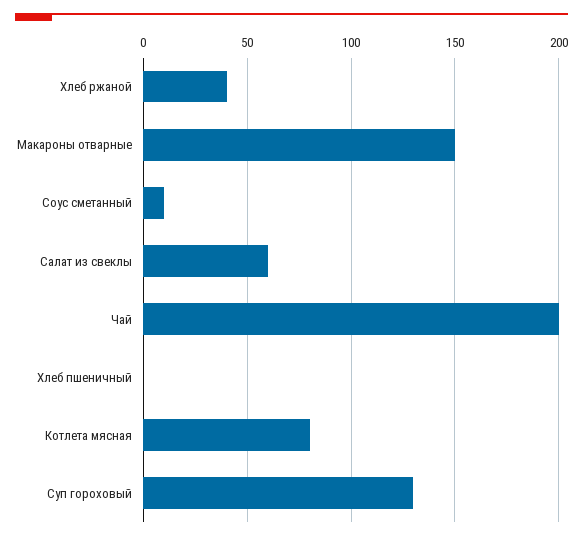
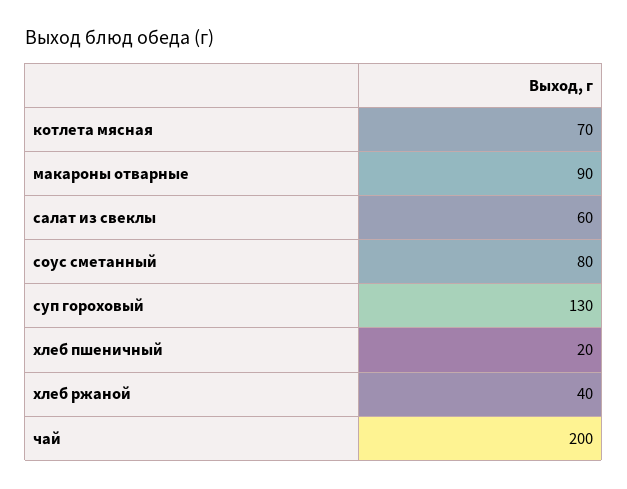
Макароны отварные: 150 -> 90
Соус сметанный: 10 -> 80
Хлеб пшеничный: 0 -> 20
Котлета мясная: 80 -> 70

